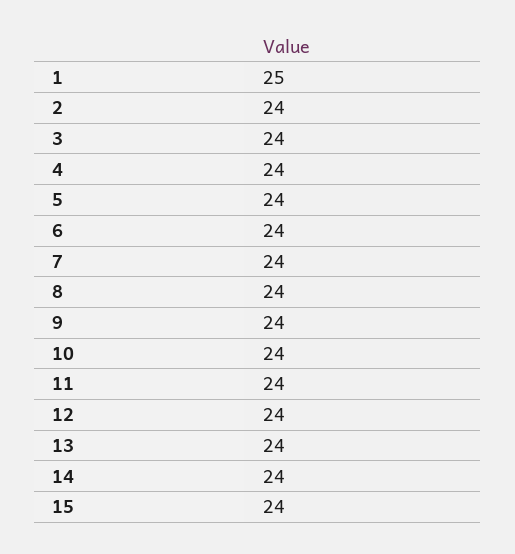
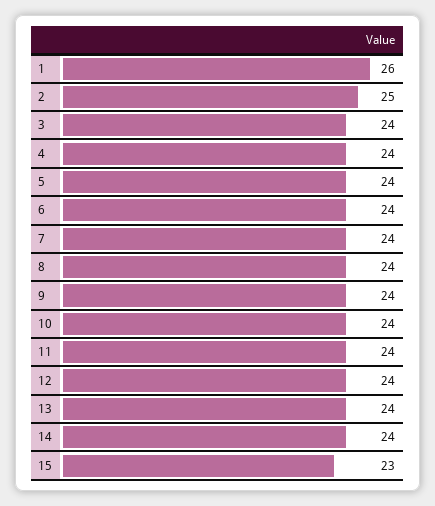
1: 25 -> 26
2: 24 -> 25
15: 24 -> 23

